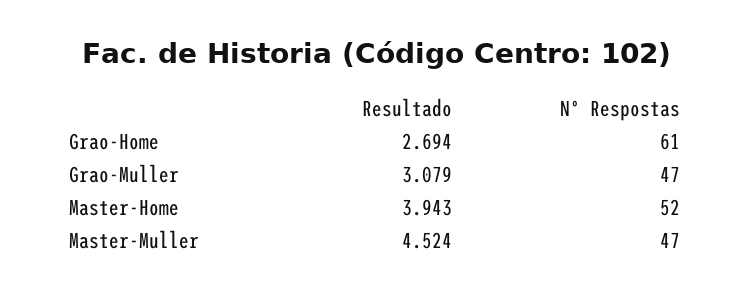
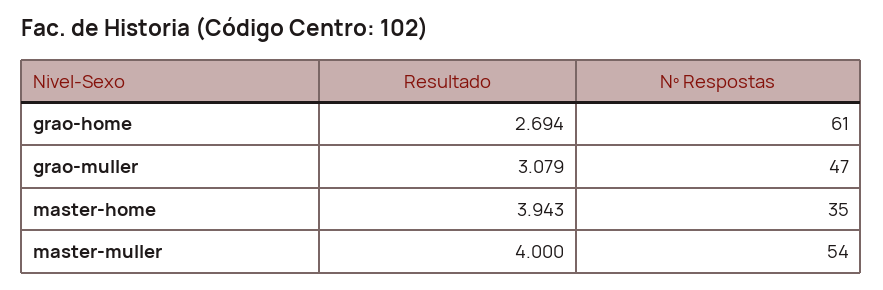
Nº Respostas, Master-Home: 52 -> 35
Resultado, Master-Muller: 4.524 -> 4
Nº Respostas, Master-Muller: 47 -> 54

